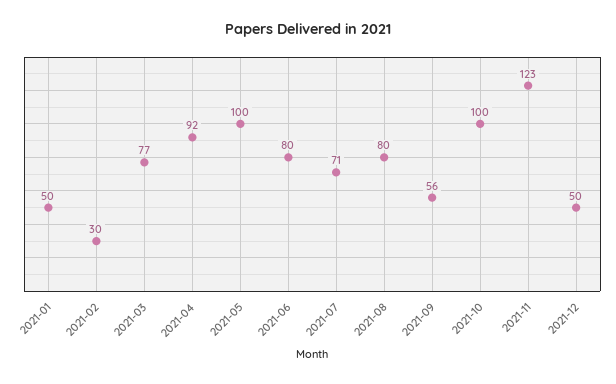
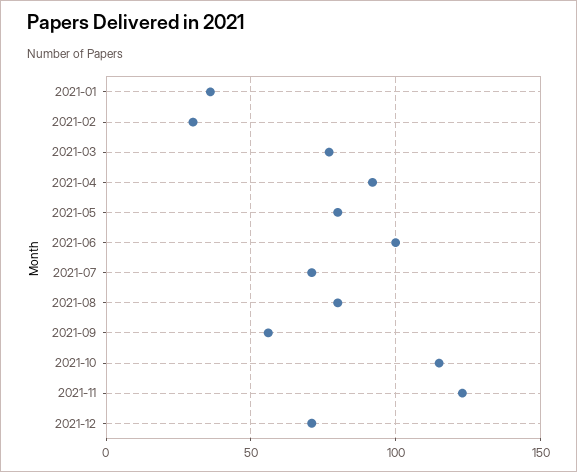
2021-01: 50 -> 35
2021-05: 100 -> 80
2021-06: 80 -> 100
2021-10: 100 -> 115
2021-12: 50 -> 70

